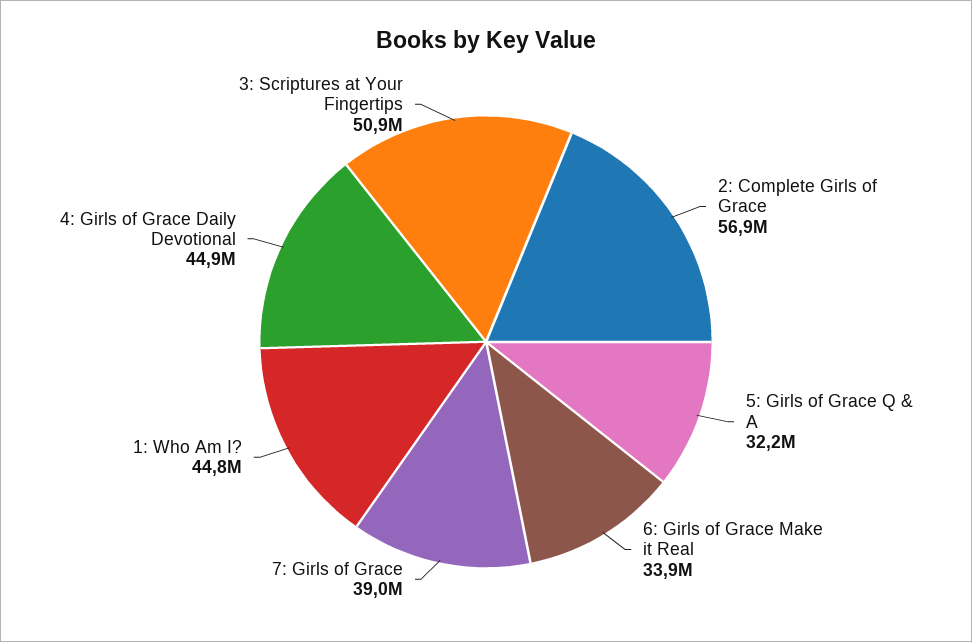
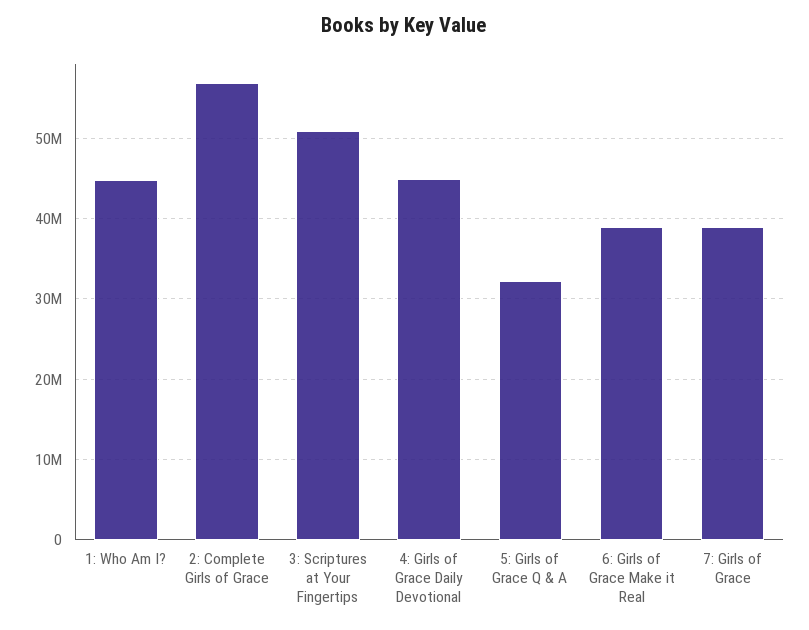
6: Girls of Grace Make it Real: 33900000 -> 39000000

